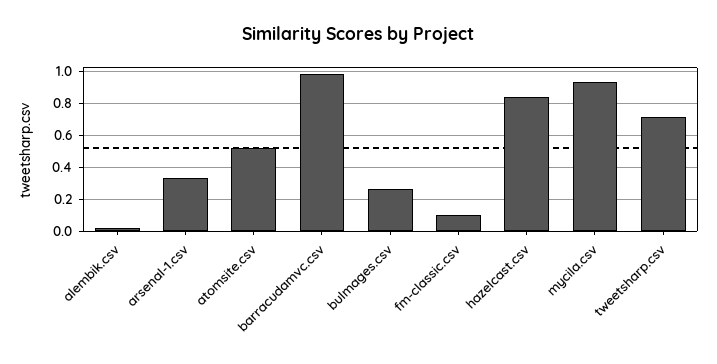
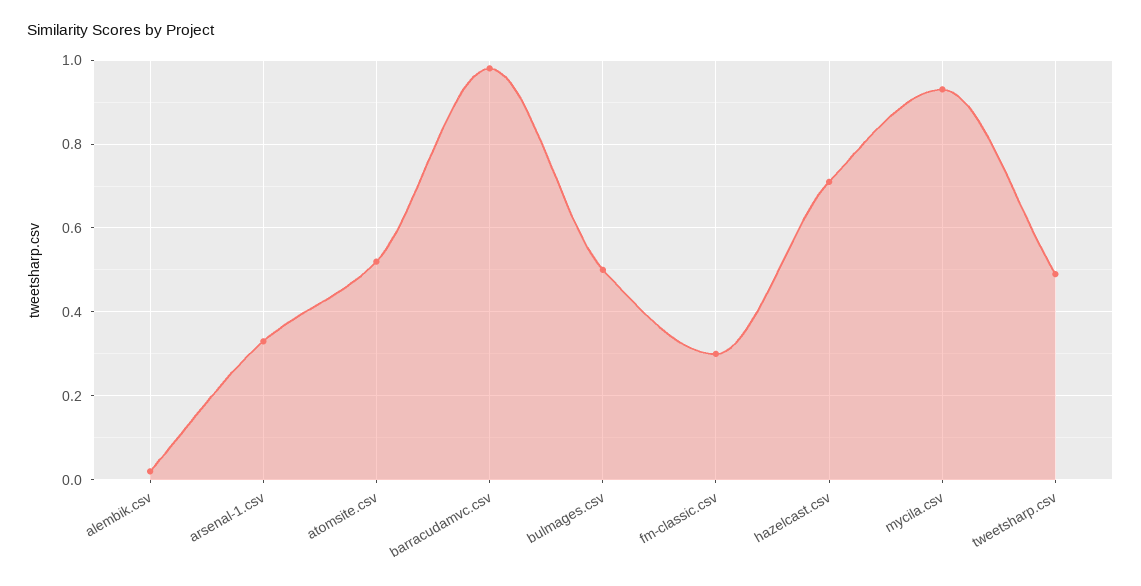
bulmages.csv: 0.25 -> 0.5
fm-classic.csv: 0.1 -> 0.3
hazelcast.csv: 0.85 -> 0.7
tweetsharp.csv: 0.7 -> 0.5

